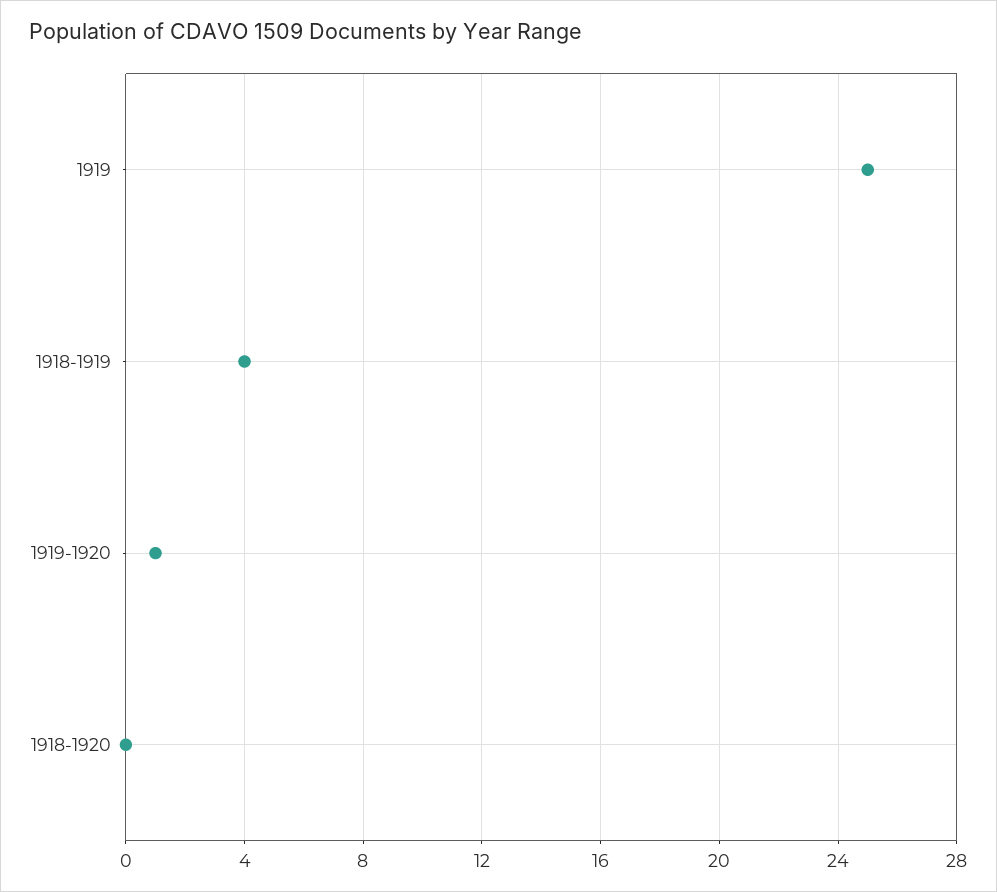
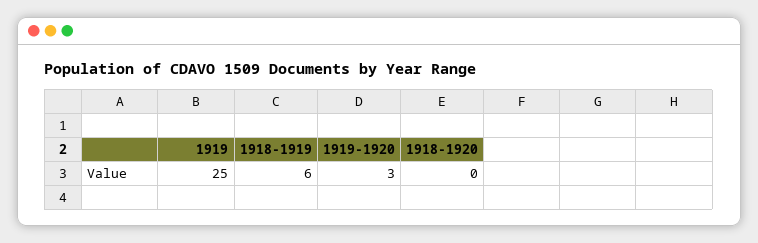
1918-1919: 4 -> 6
1919-1920: 1 -> 3

